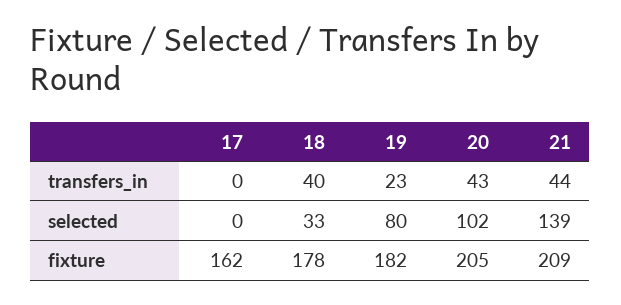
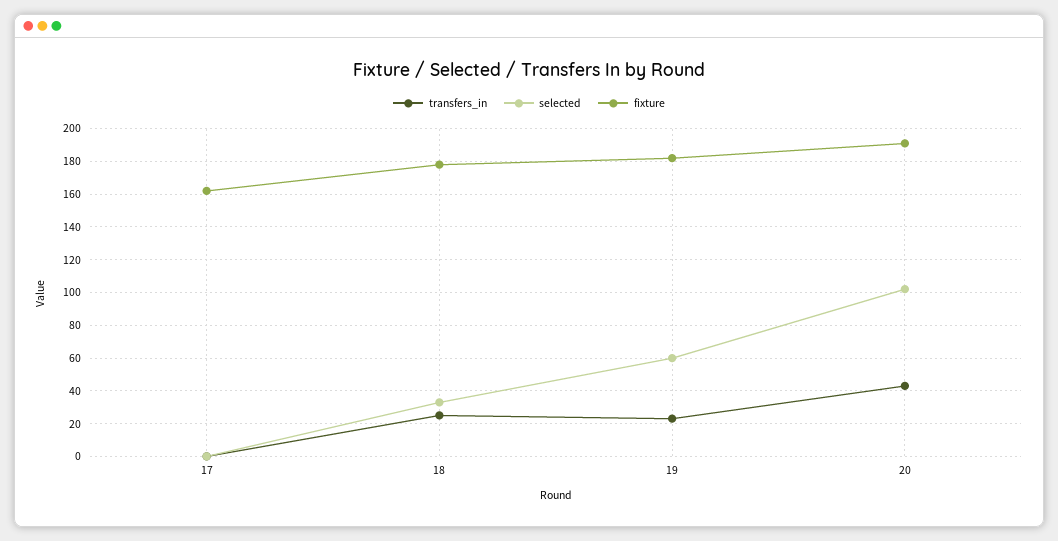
transfers_in, 18: 40 -> 25
transfers_in, 21: 44 -> none
selected, 19: 80 -> 60
selected, 21: 139 -> none
fixture, 20: 205 -> 190
fixture, 21: 209 -> none

